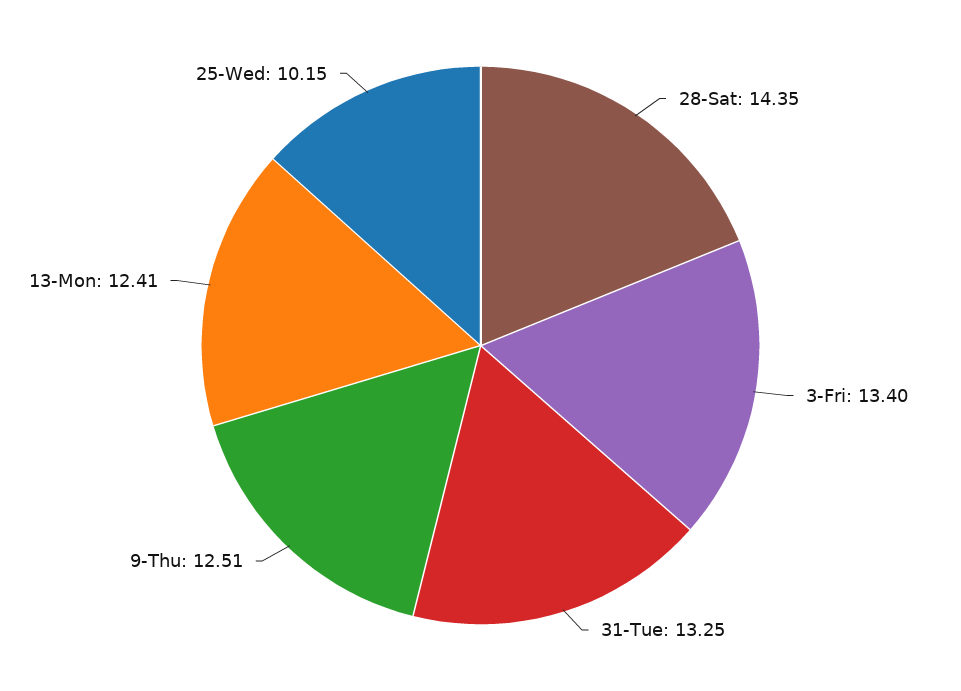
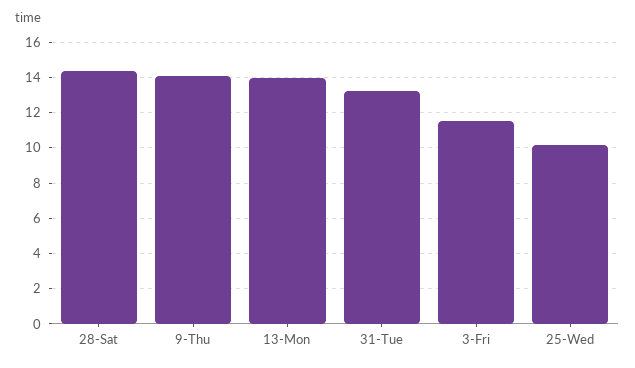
3-Fri: 13.4 -> 11.5
9-Thu: 12.51 -> 14
13-Mon: 12.41 -> 14

